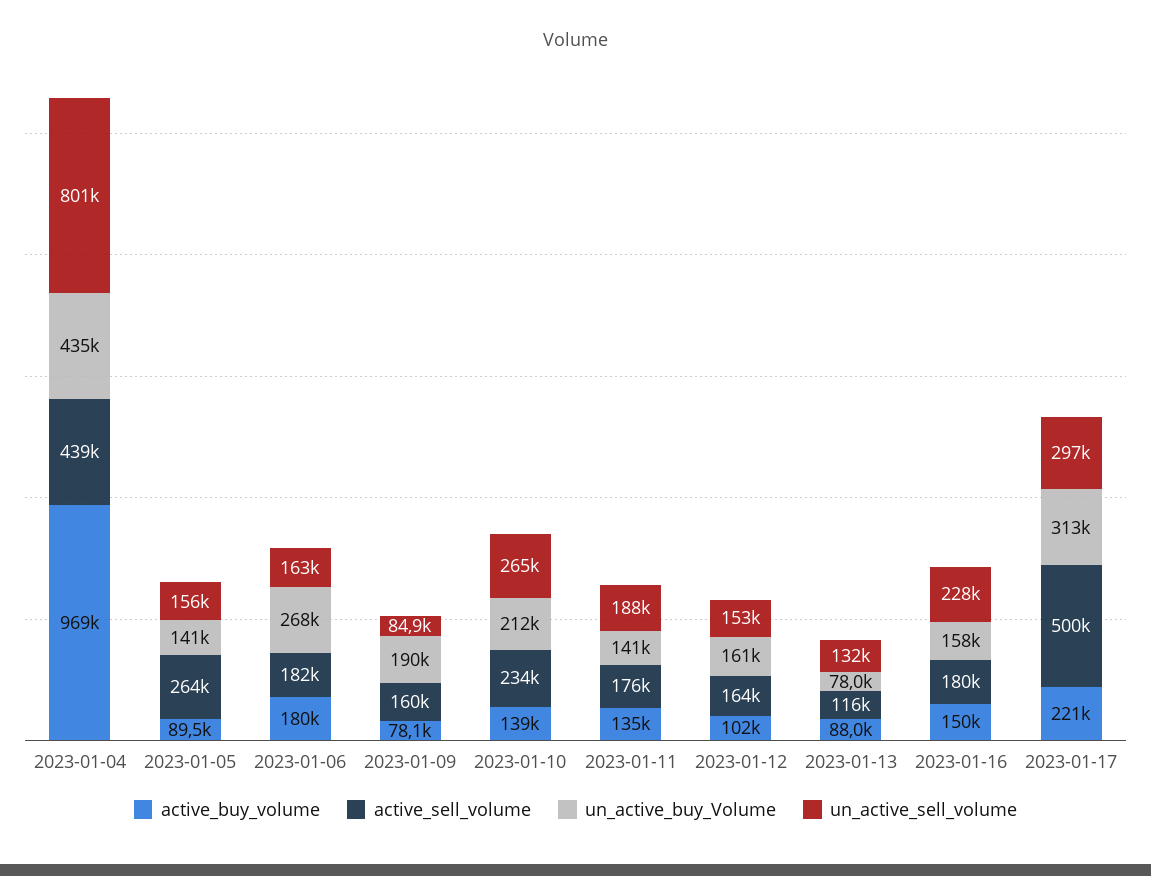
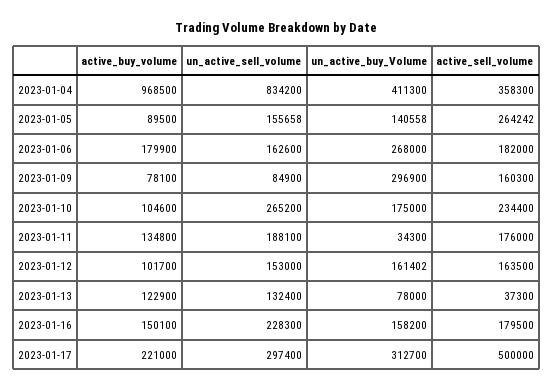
active_sell_volume, 2023-01-04: 439000 -> 358300
un_active_buy_Volume, 2023-01-04: 435000 -> 411300
un_active_sell_volume, 2023-01-04: 801000 -> 834200
un_active_buy_Volume, 2023-01-09: 190000 -> 296900
active_buy_volume, 2023-01-10: 139000 -> 104600
un_active_buy_Volume, 2023-01-10: 212000 -> 175000
un_active_buy_Volume, 2023-01-11: 141000 -> 34300
active_buy_volume, 2023-01-13: 88000 -> 122900
active_sell_volume, 2023-01-13: 116000 -> 37300

